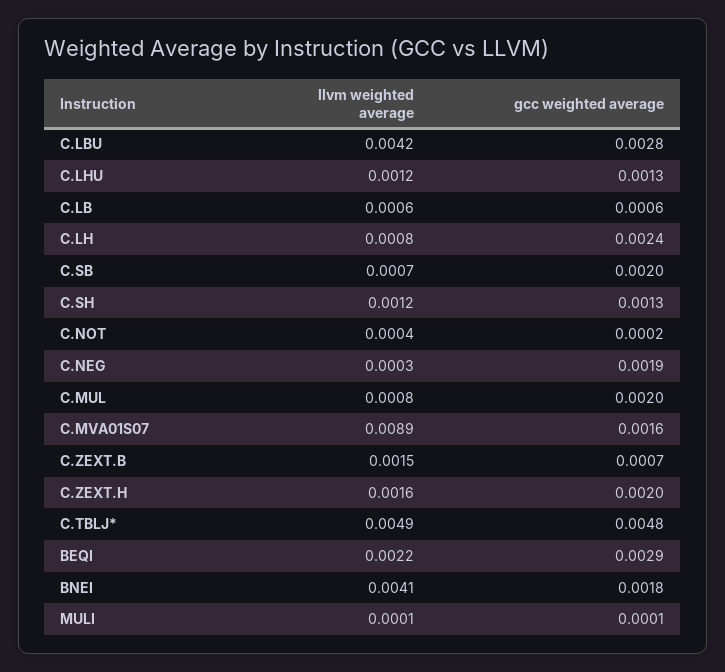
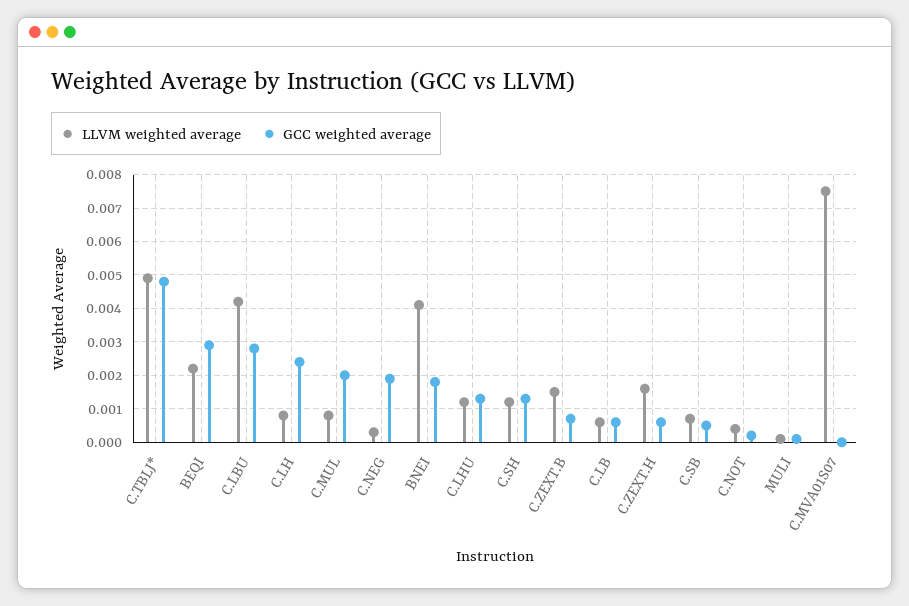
gcc weighted average, C.SB: 0.002 -> 0.0005
llvm weighted average, C.MVA01S07: 0.0089 -> 0.0075
gcc weighted average, C.MVA01S07: 0.0016 -> 0
gcc weighted average, C.ZEXT.H: 0.002 -> 0.0005

